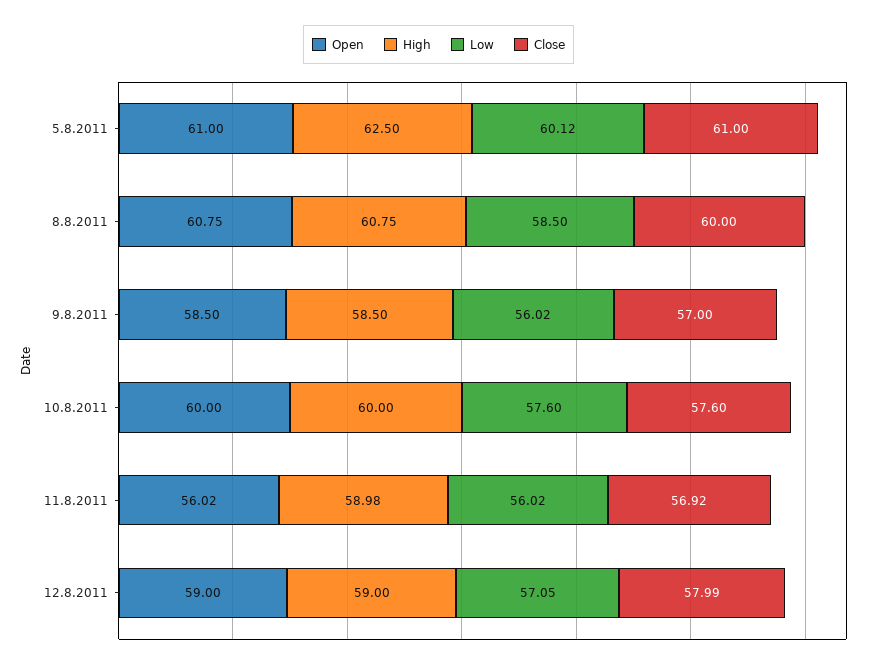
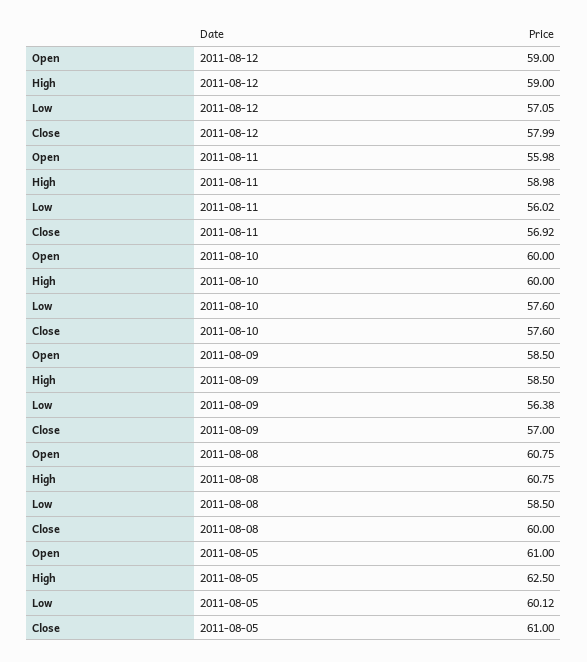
Low, 9.8.2011: 56.02 -> 56.38
Open, 11.8.2011: 56.02 -> 55.98

